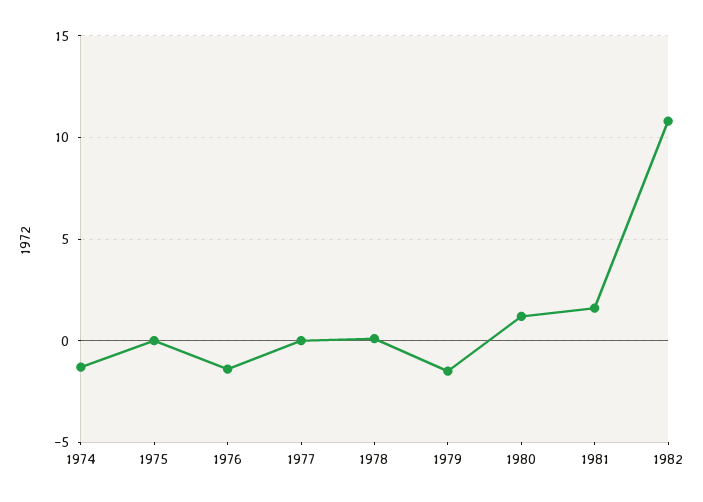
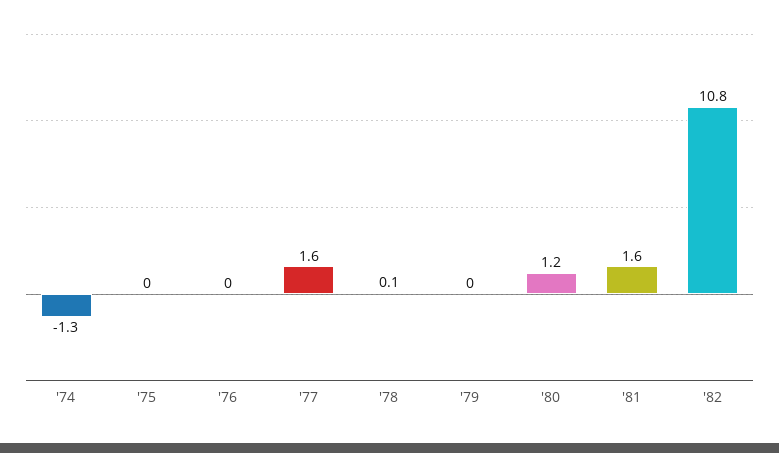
1976: -1.5 -> 0
1977: 0 -> 1.6
1979: -1.5 -> 0

